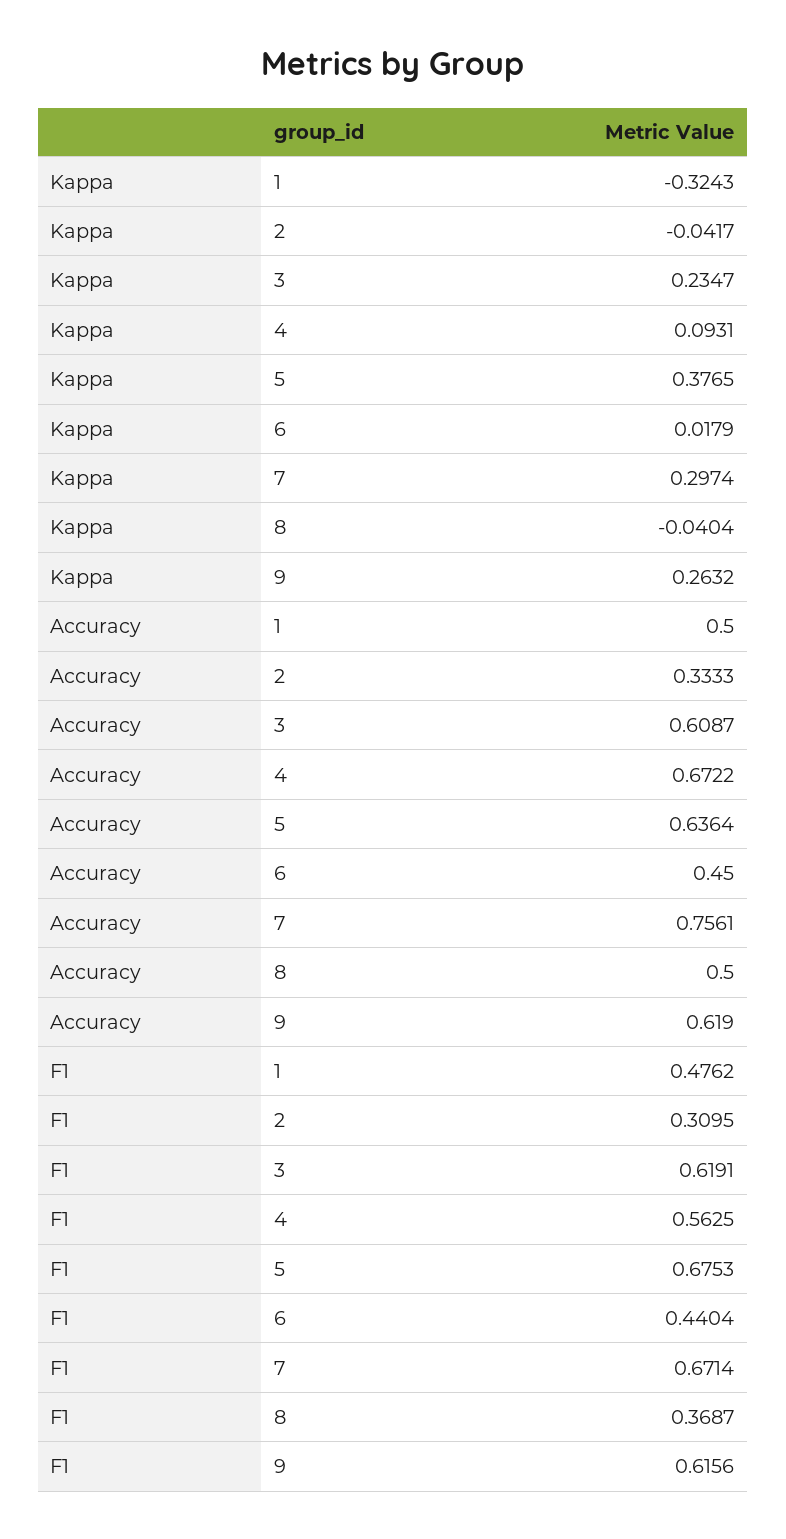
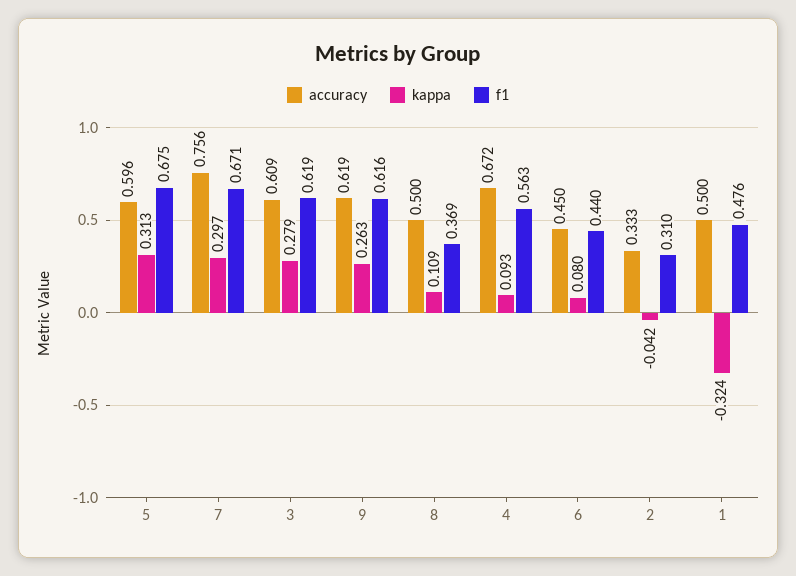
Kappa, 3: 0.2347 -> 0.279
Kappa, 5: 0.3765 -> 0.313
Kappa, 6: 0.0179 -> 0.08
Kappa, 8: -0.0404 -> 0.109
Accuracy, 5: 0.6364 -> 0.596

